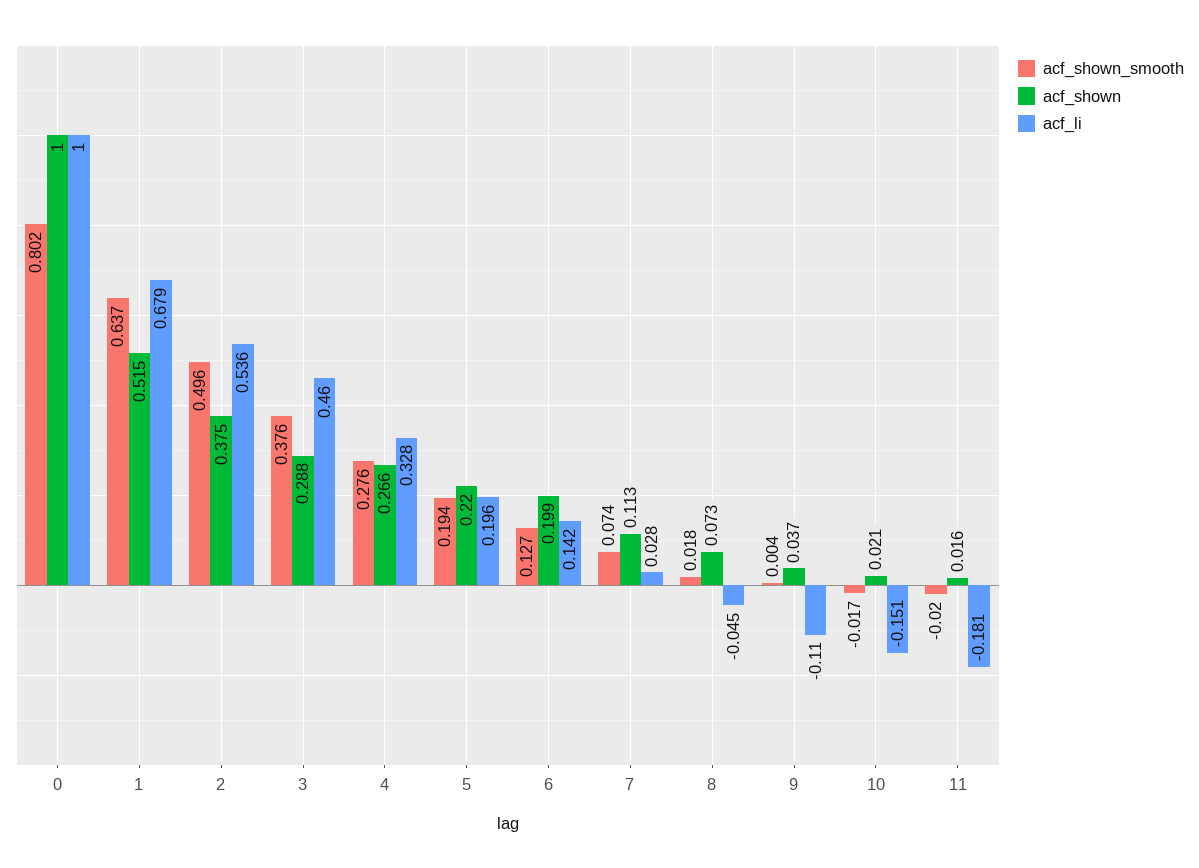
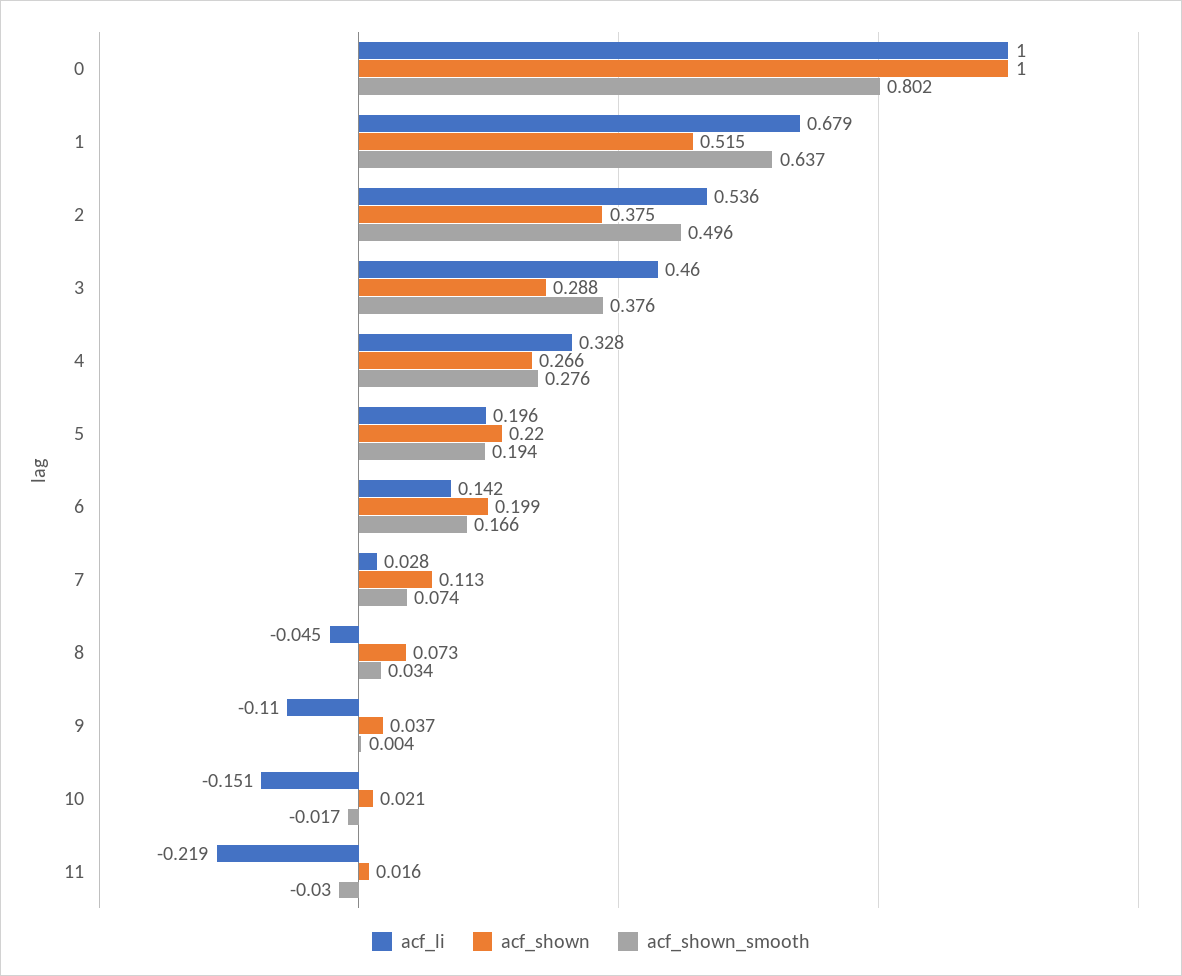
acf_shown_smooth, 6: 0.127 -> 0.166
acf_shown_smooth, 8: 0.018 -> 0.034
acf_shown_smooth, 11: -0.02 -> -0.03
acf_li, 11: -0.181 -> -0.219

